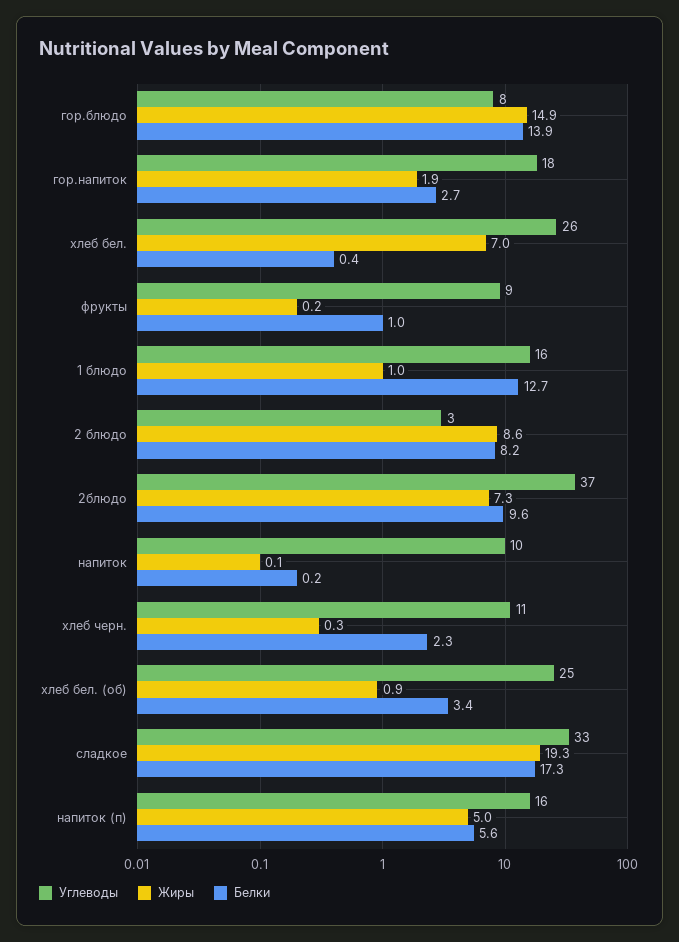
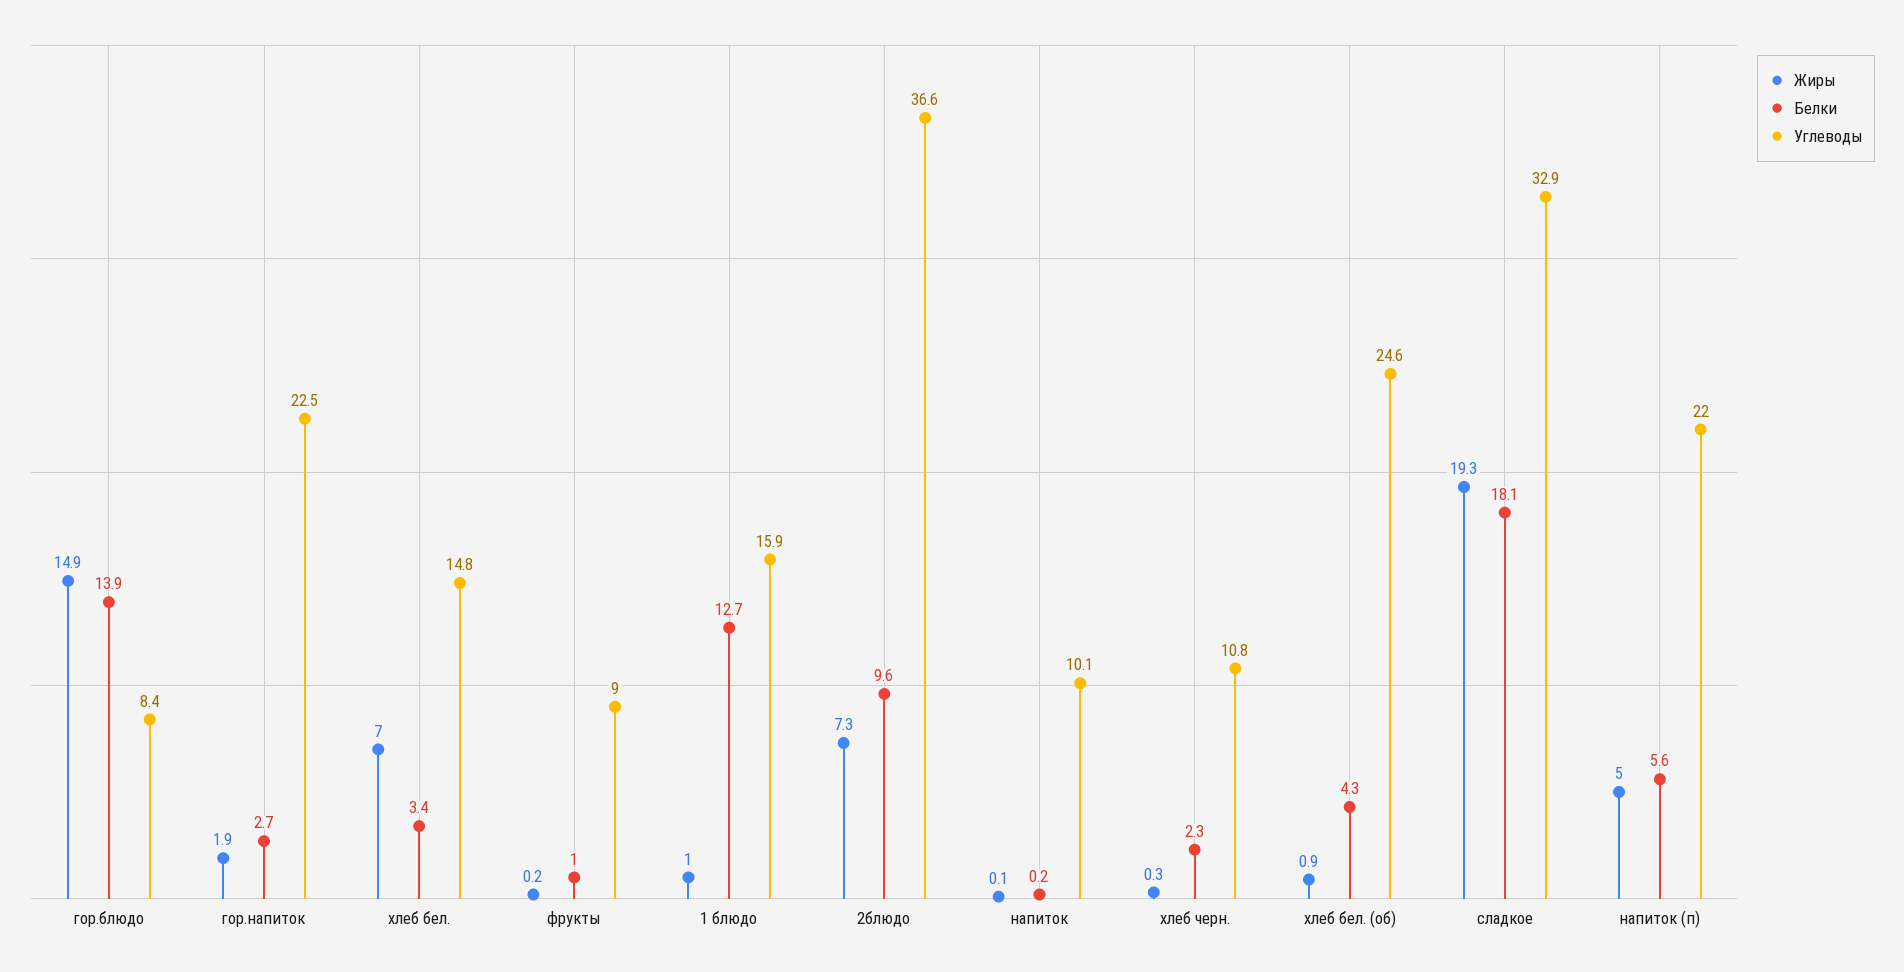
Углеводы, гор.напиток: 18 -> 22.5
Углеводы, хлеб бел.: 26 -> 14.8
Белки, хлеб бел.: 0.4 -> 3.4
Углеводы, 2 блюдо: 3 -> none
Жиры, 2 блюдо: 8.6 -> none
Белки, 2 блюдо: 8.2 -> none
Белки, хлеб бел. (об): 3.4 -> 4.3
Белки, сладкое: 17.3 -> 18.1
Углеводы, напиток (п): 16 -> 22

